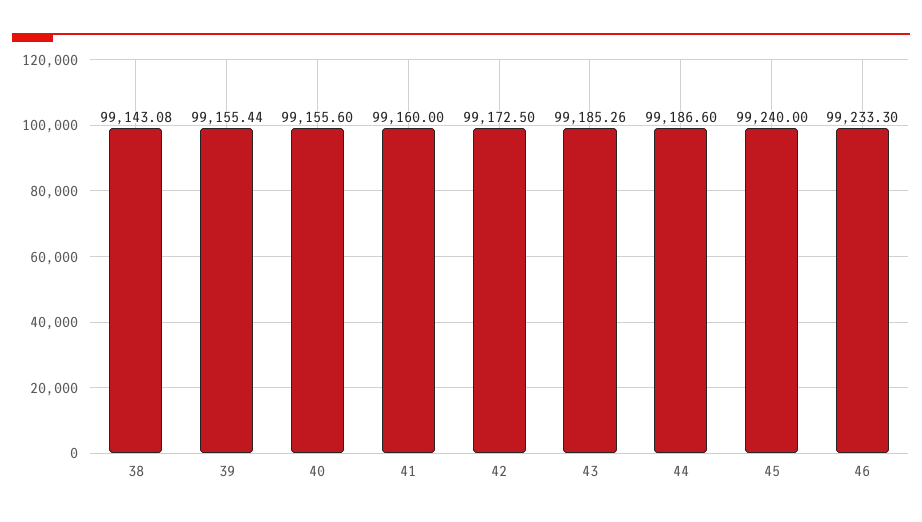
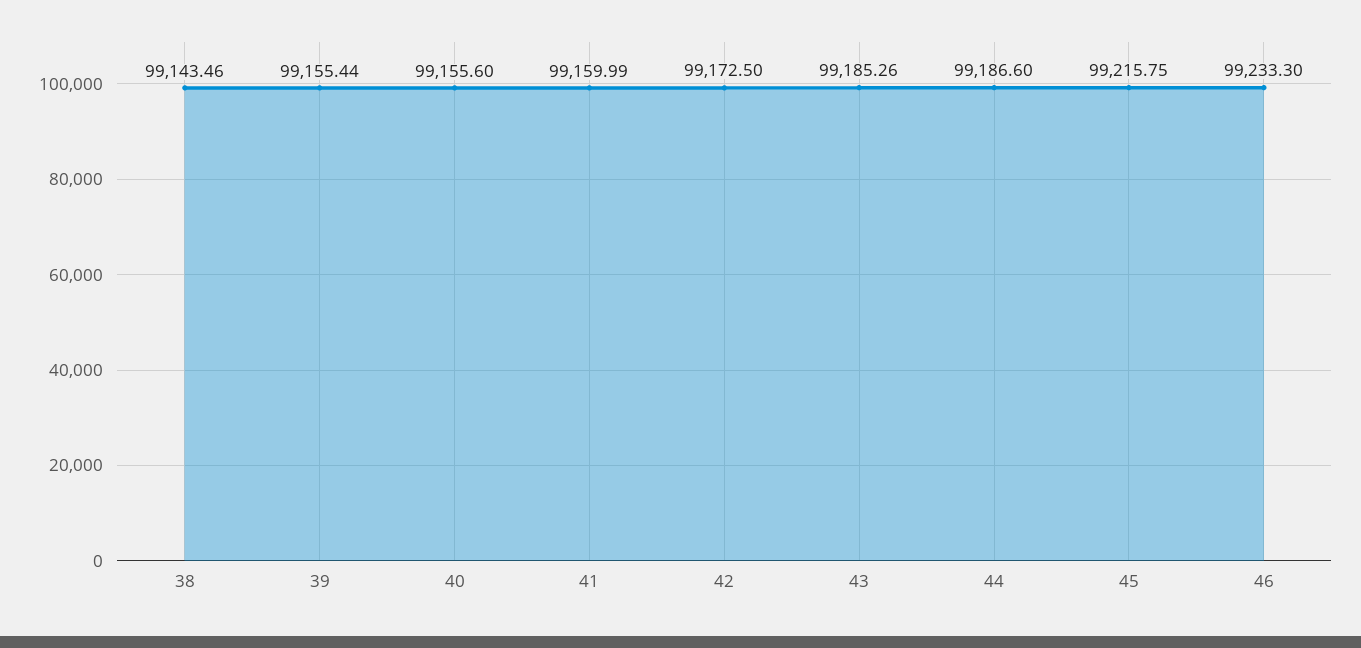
38: 99143.08 -> 99143.46
41: 99160 -> 99159.99
45: 99240 -> 99215.75

